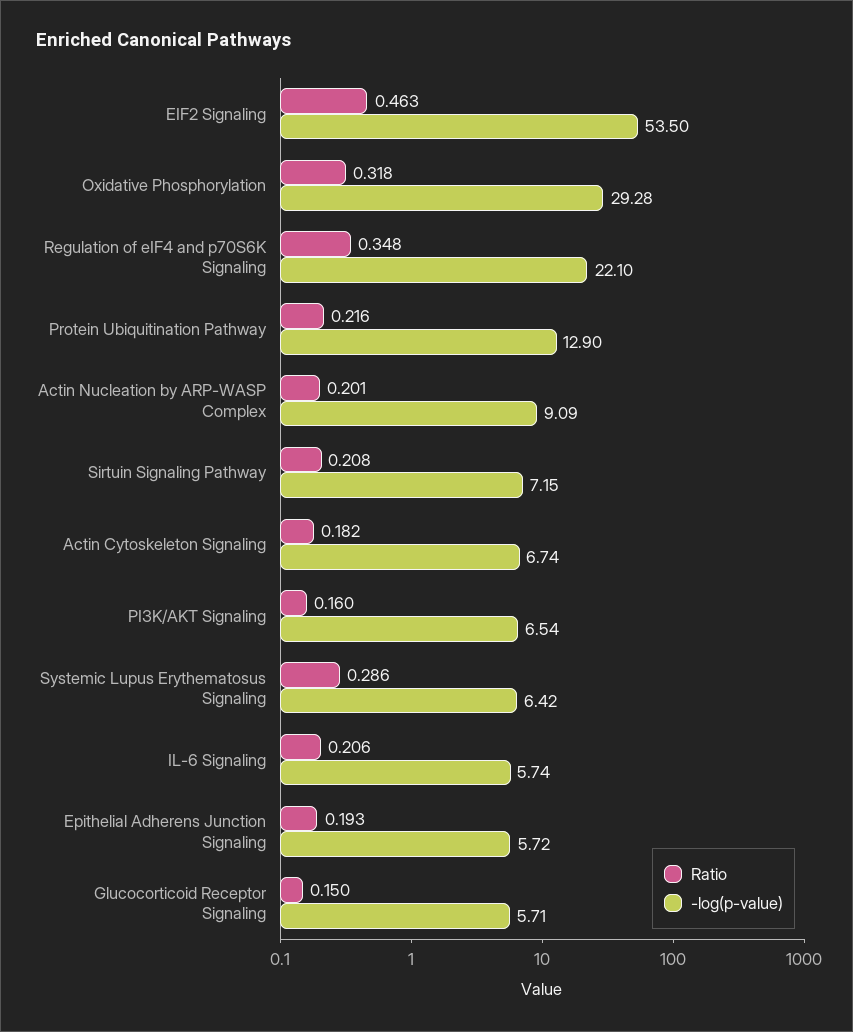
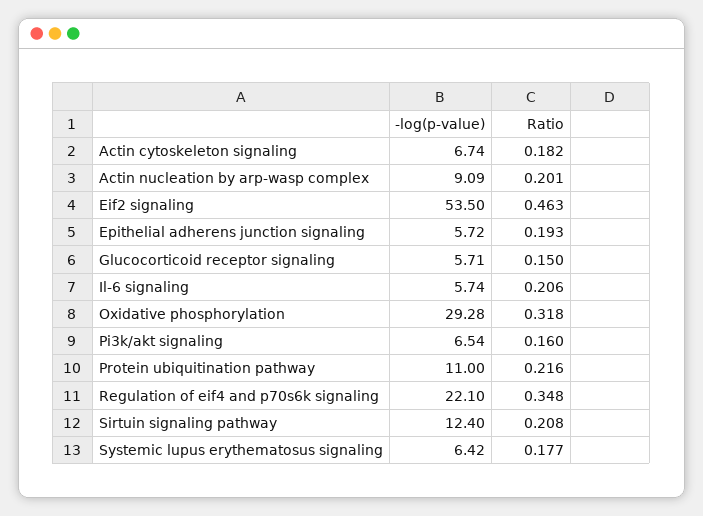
-log(p-value), Protein Ubiquitination Pathway: 12.9 -> 11
-log(p-value), Sirtuin Signaling Pathway: 7.15 -> 12.4
Ratio, Systemic Lupus Erythematosus Signaling: 0.286 -> 0.177

